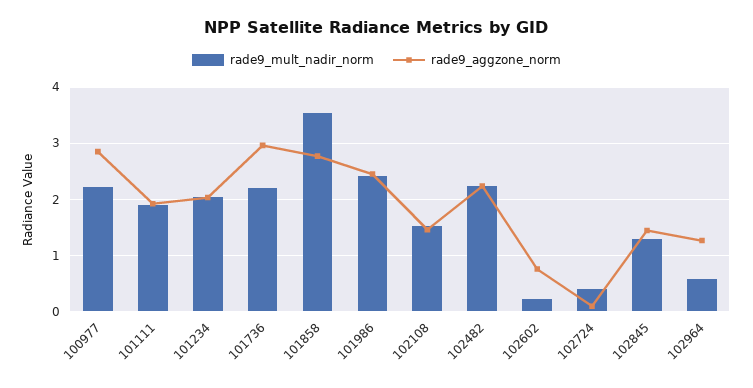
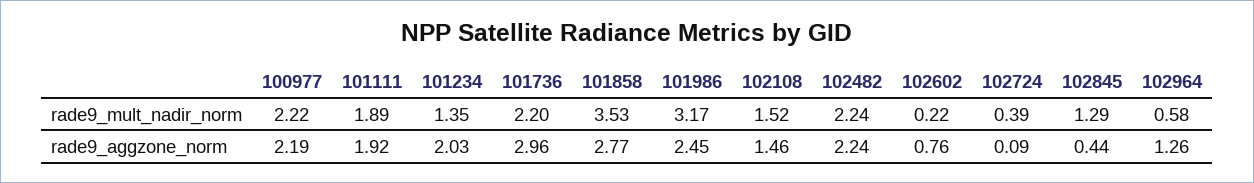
rade9_aggzone_norm, 100977: 2.8 -> 2.19
rade9_mult_nadir_norm, 101234: 2 -> 1.35
rade9_mult_nadir_norm, 101986: 2.4 -> 3.17
rade9_aggzone_norm, 102845: 1.4 -> 0.44

